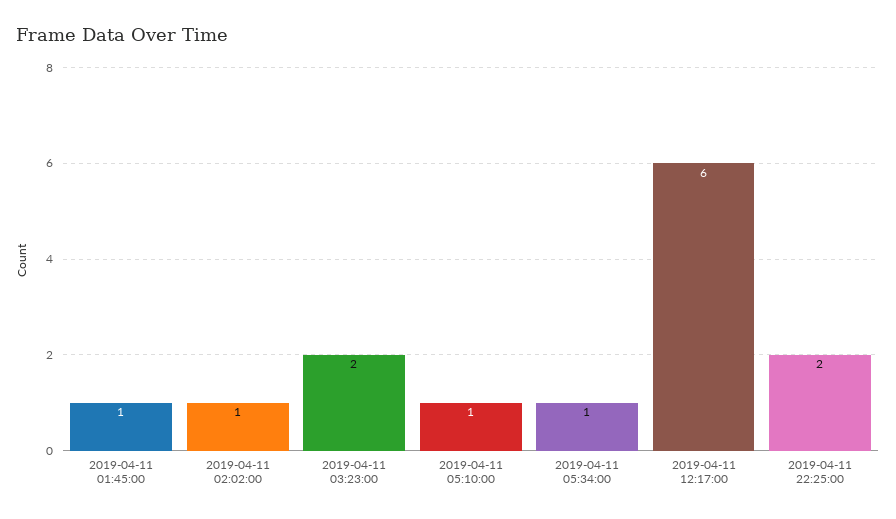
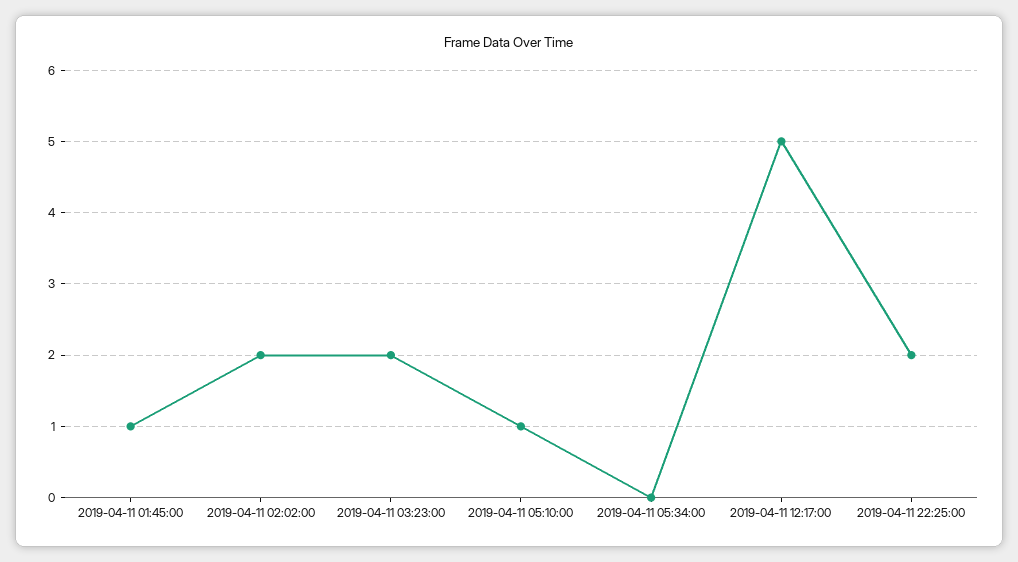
2019-04-11 02:02:00: 1 -> 2
2019-04-11 05:34:00: 1 -> 0
2019-04-11 12:17:00: 6 -> 5

